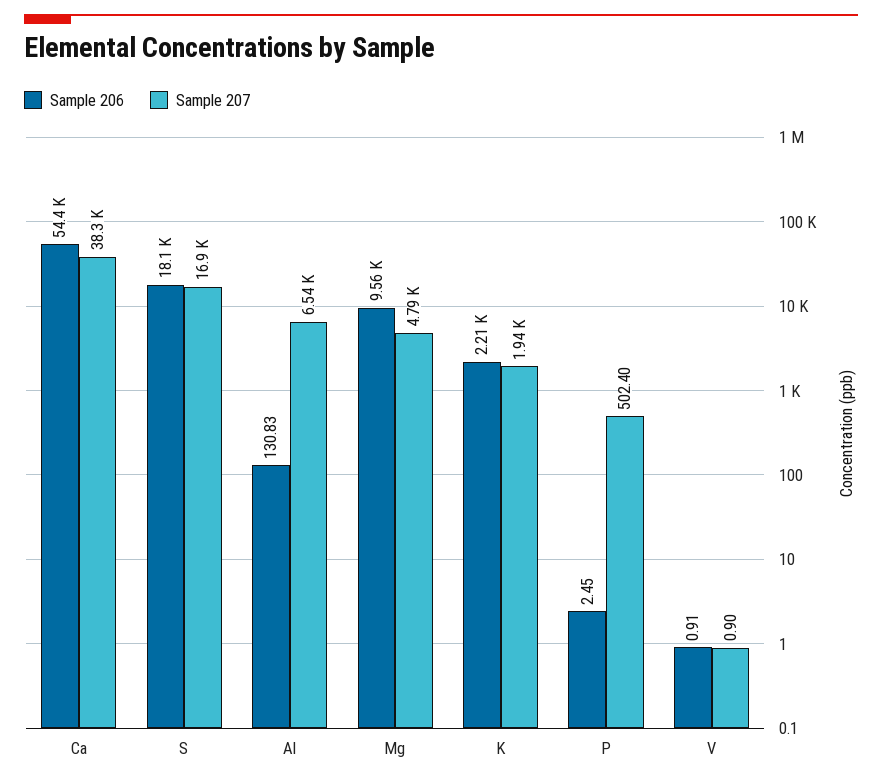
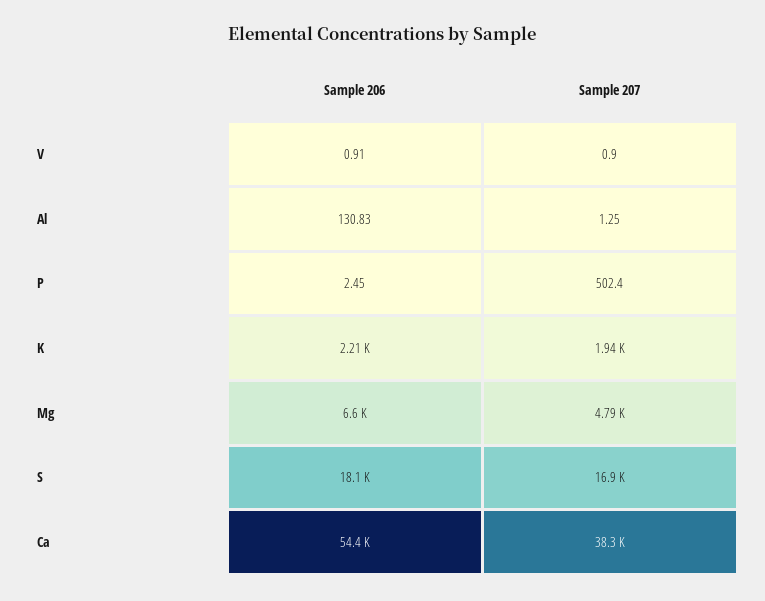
Sample 207, Al: 6540 -> 1.25
Sample 206, Mg: 9560 -> 6600

